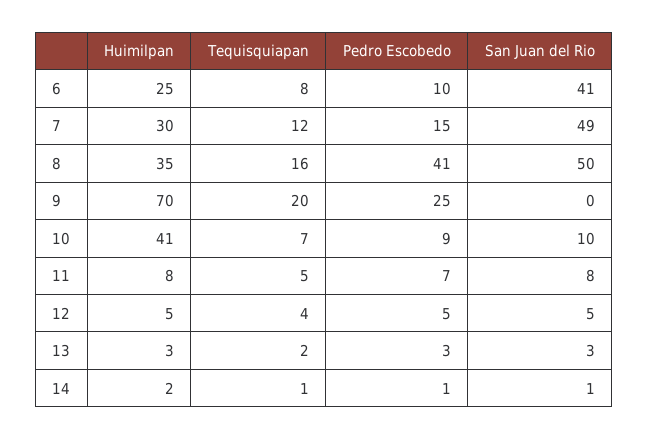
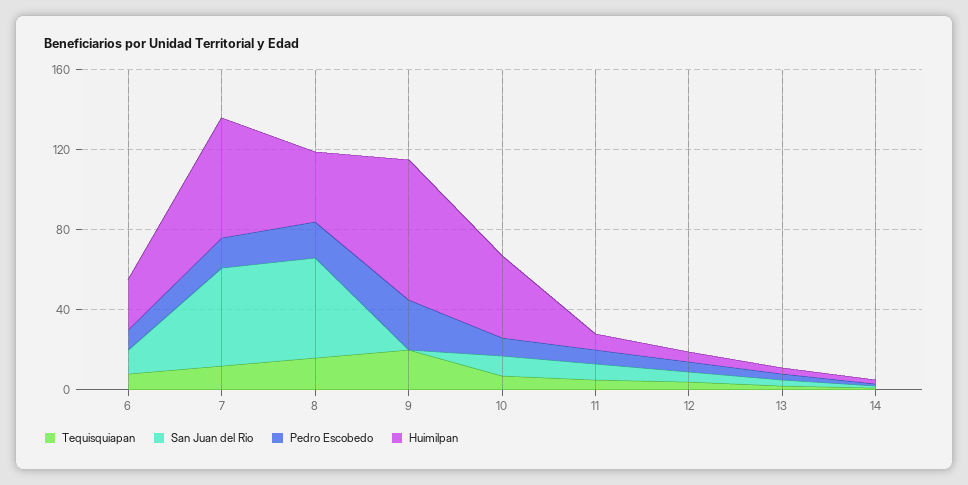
San Juan del Rio, 6: 41 -> 10
Huimilpan, 7: 30 -> 60
Pedro Escobedo, 8: 41 -> 20

